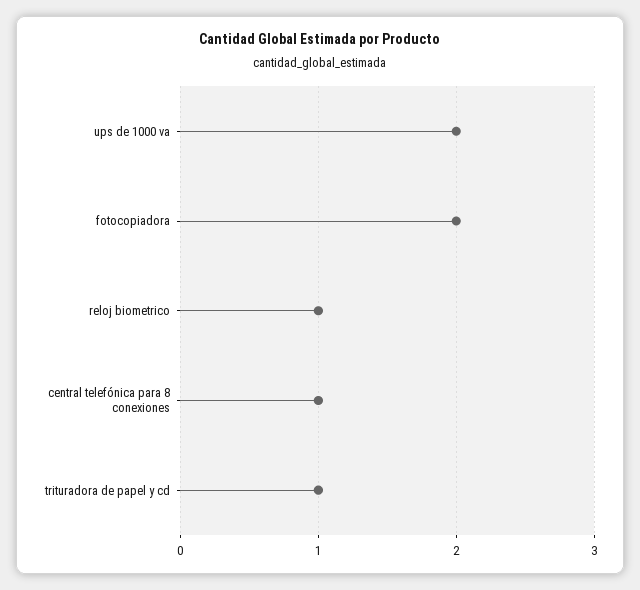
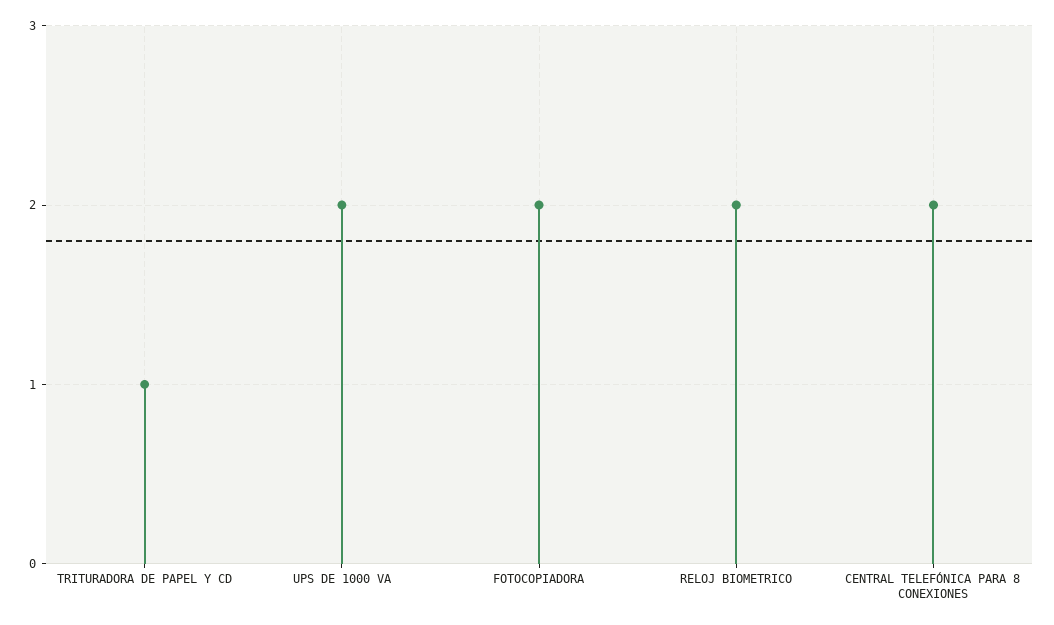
reloj biometrico: 1 -> 2
central telefónica para 8 conexiones: 1 -> 2

